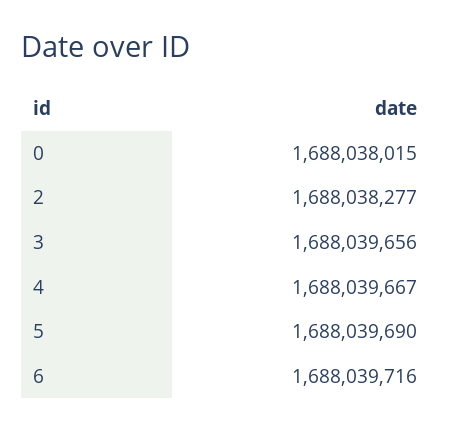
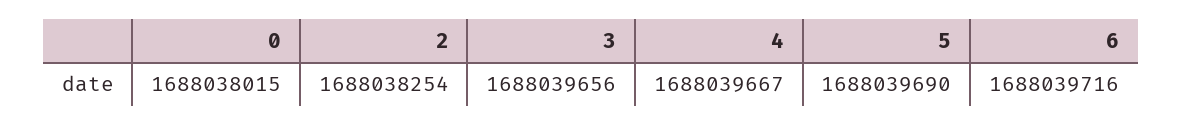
2: 1688038277 -> 1688038254

